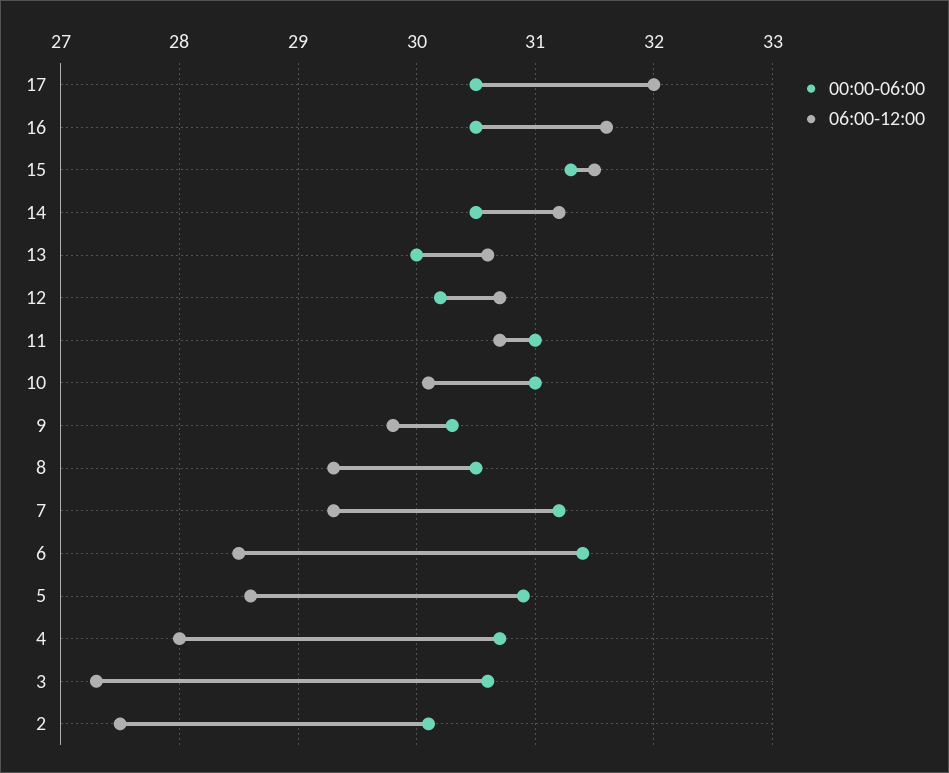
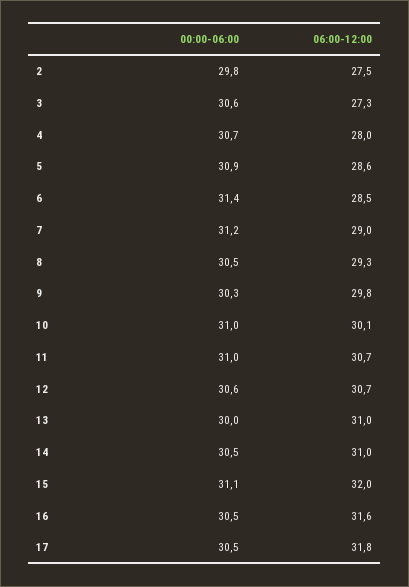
06:00-12:00, 17: 32 -> 31.8
00:00-06:00, 15: 31.3 -> 31.1
06:00-12:00, 15: 31.5 -> 32
06:00-12:00, 14: 31.2 -> 31
06:00-12:00, 13: 30.6 -> 31
00:00-06:00, 12: 30.2 -> 30.6
06:00-12:00, 7: 29.3 -> 29
00:00-06:00, 2: 30.1 -> 29.8

